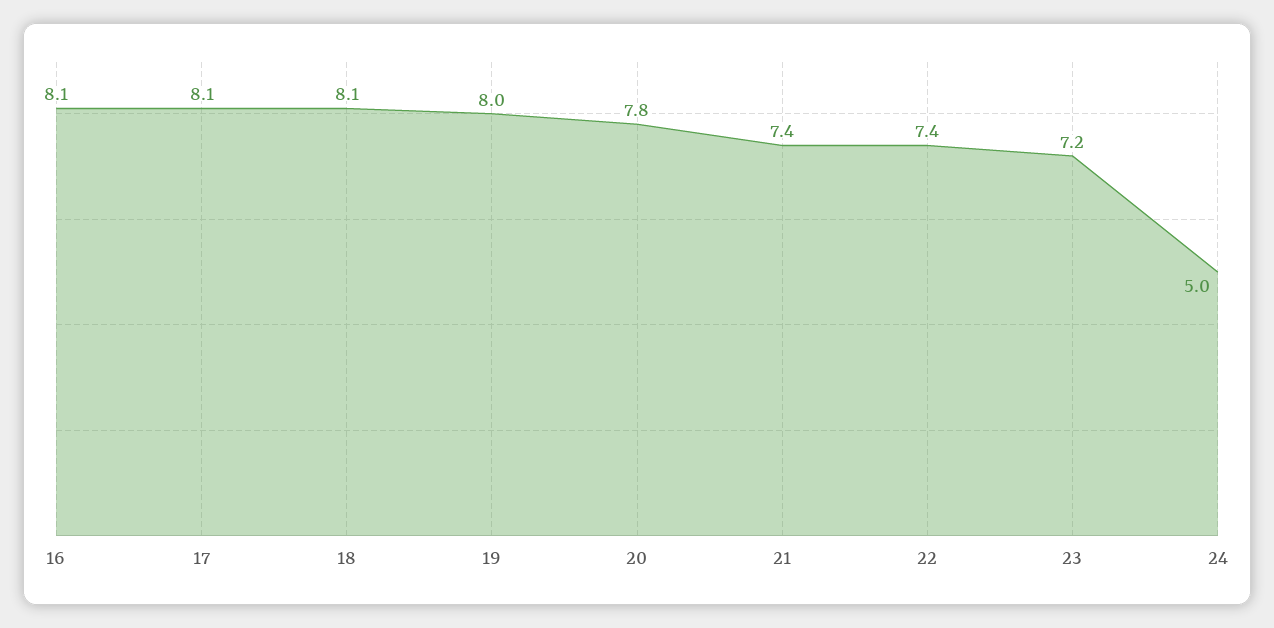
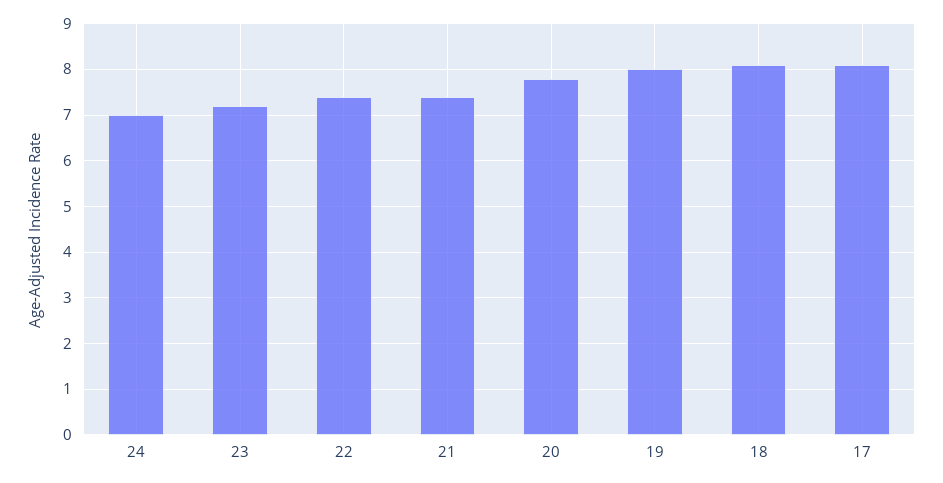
16: 8.1 -> none
24: 5 -> 7

